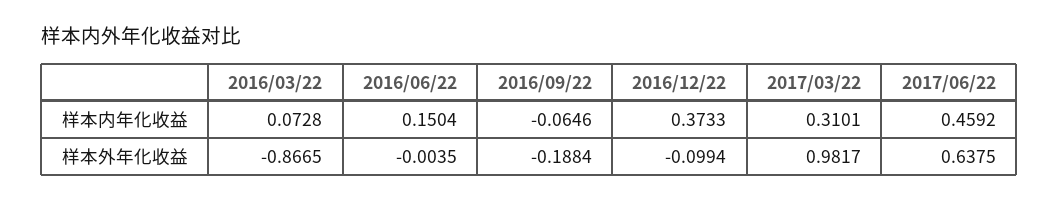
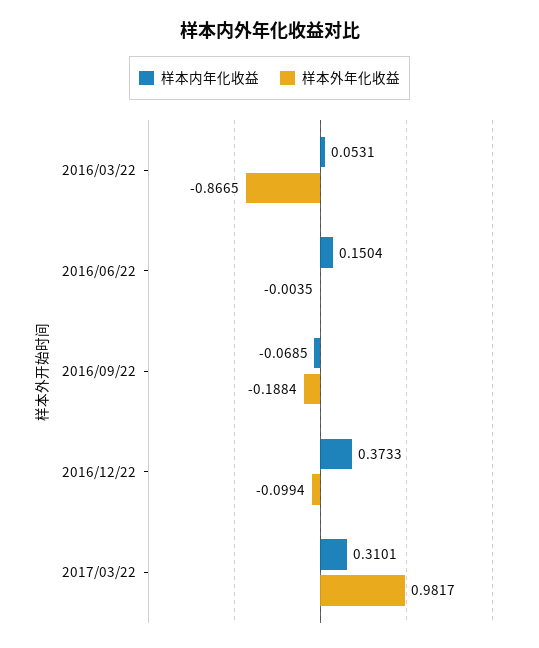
样本内年化收益, 2016/03/22: 0.0728 -> 0.0531
样本内年化收益, 2016/09/22: -0.0646 -> -0.0685
样本内年化收益, 2017/06/22: 0.4592 -> none
样本外年化收益, 2017/06/22: 0.6375 -> none

